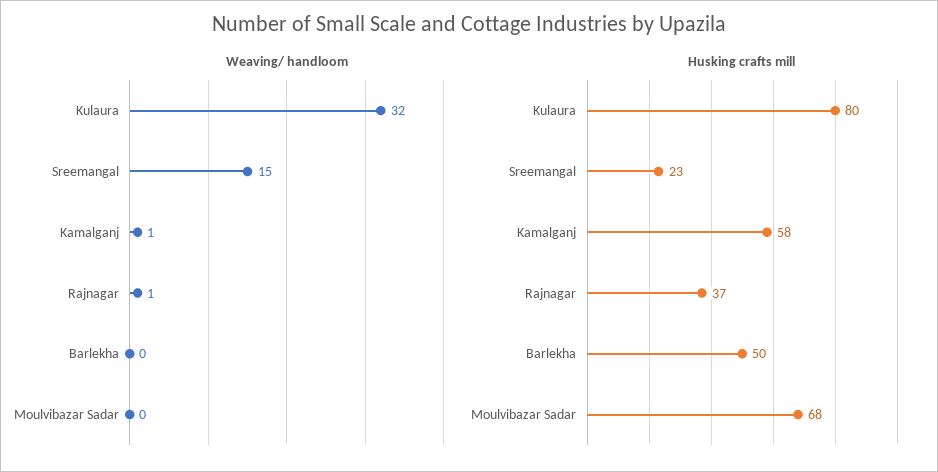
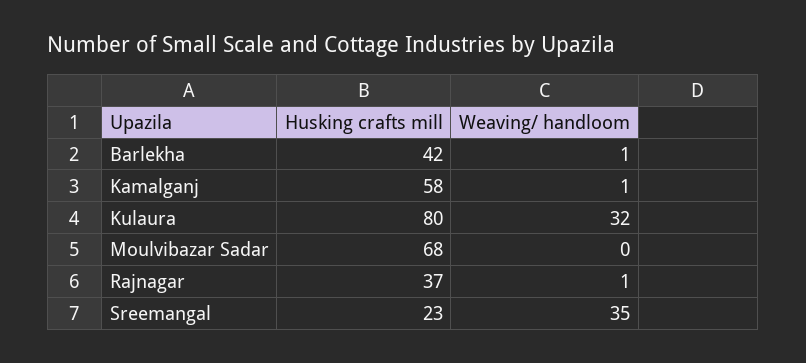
Weaving/ handloom, Sreemangal: 15 -> 35
Weaving/ handloom, Barlekha: 0 -> 1
Husking crafts mill, Barlekha: 50 -> 42

